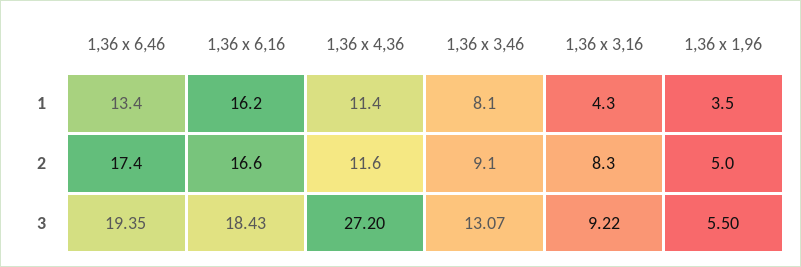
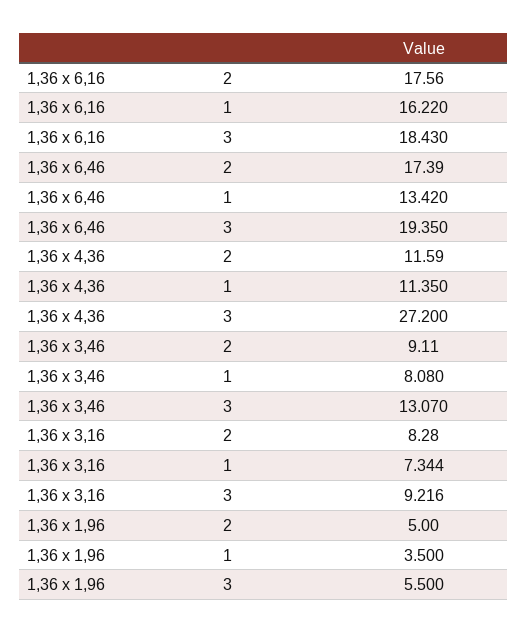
1,36 x 3,16, 1: 4.3 -> 7.344
1,36 x 6,16, 2: 16.6 -> 17.56

